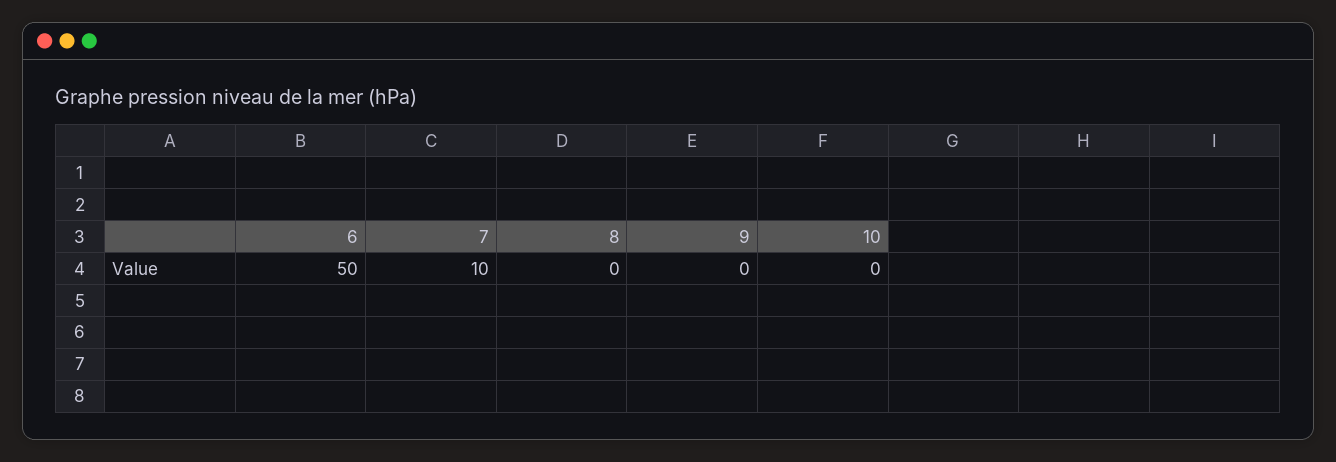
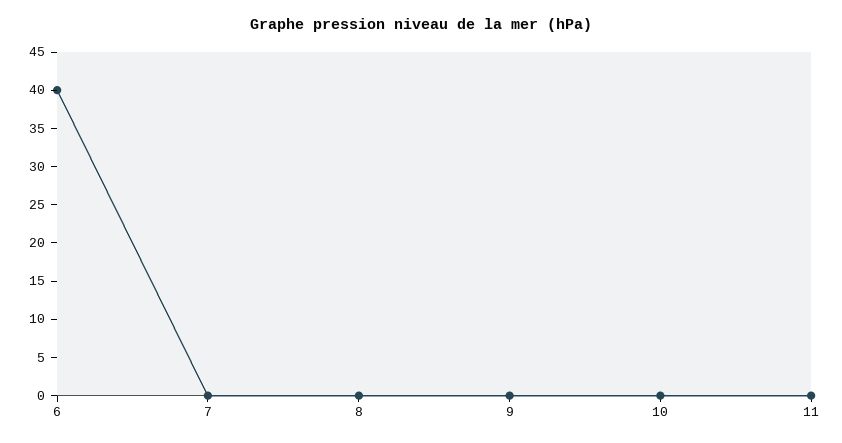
6: 50 -> 40
7: 10 -> 0
11: none -> 0

